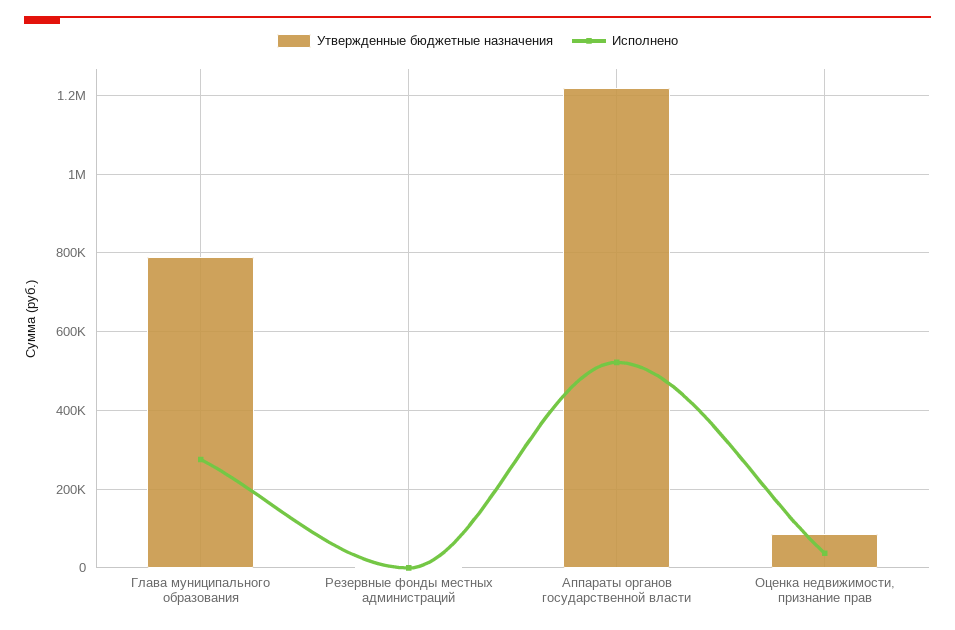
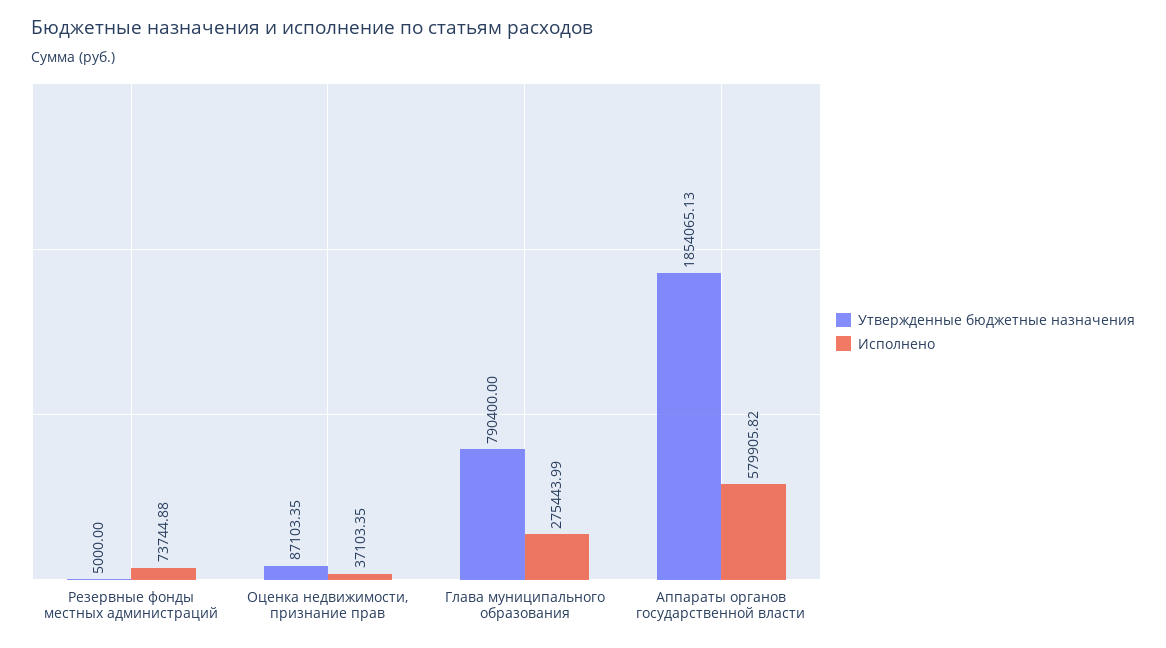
Исполнено, Резервные фонды местных администраций: 0 -> 73744.88
Утвержденные бюджетные назначения, Аппараты органов государственной власти: 1220000 -> 1854065.13
Исполнено, Аппараты органов государственной власти: 520000 -> 579905.82

